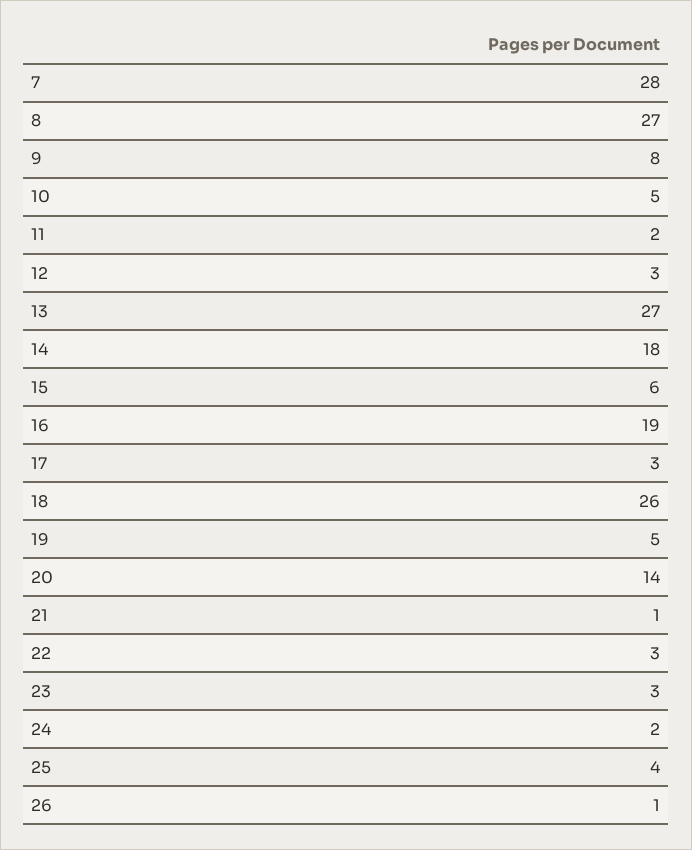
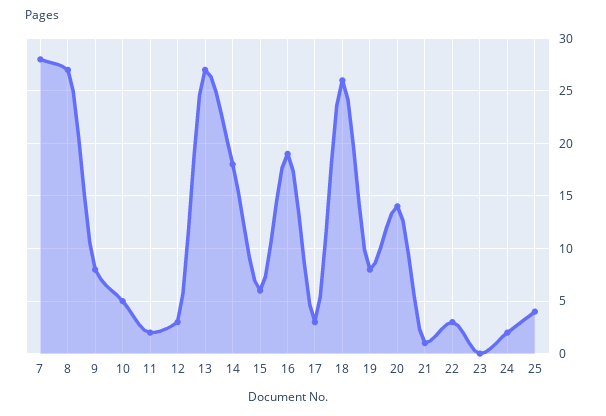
19: 5 -> 8
23: 3 -> 0
26: 1 -> none

